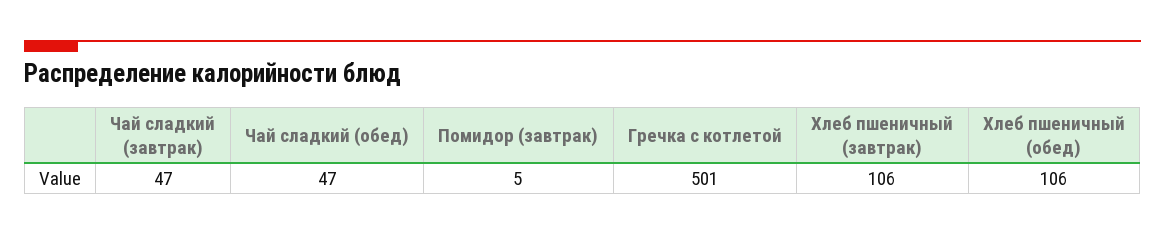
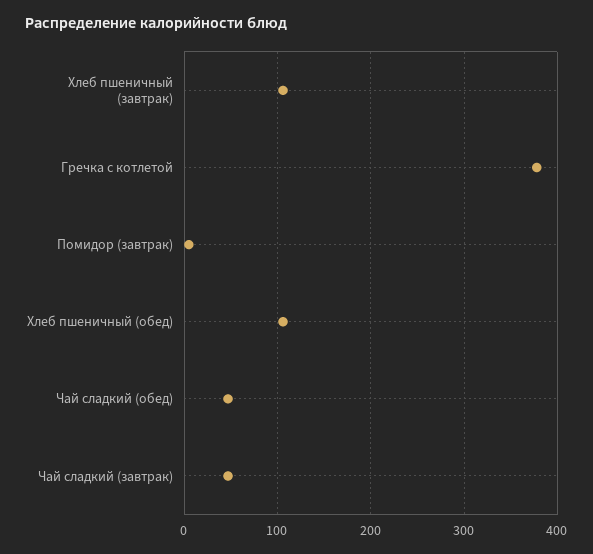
Гречка с котлетой: 501 -> 380

